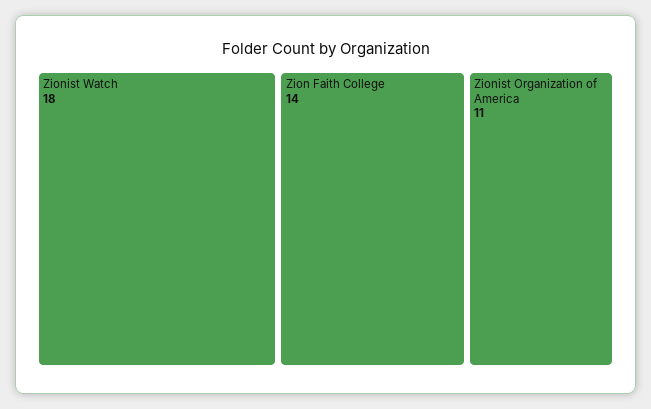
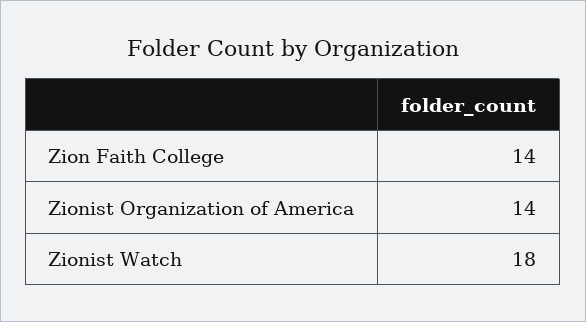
Zionist Organization of America: 11 -> 14

